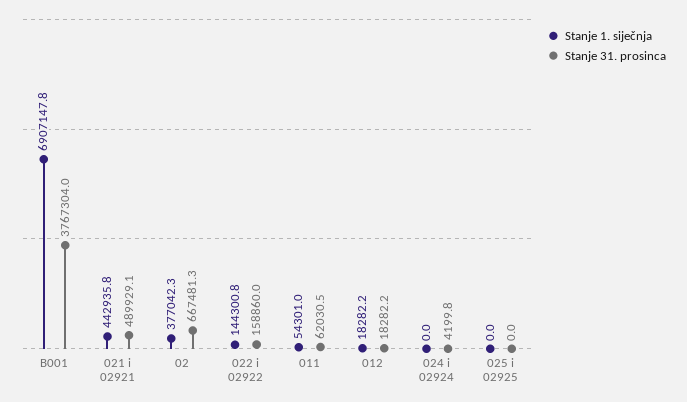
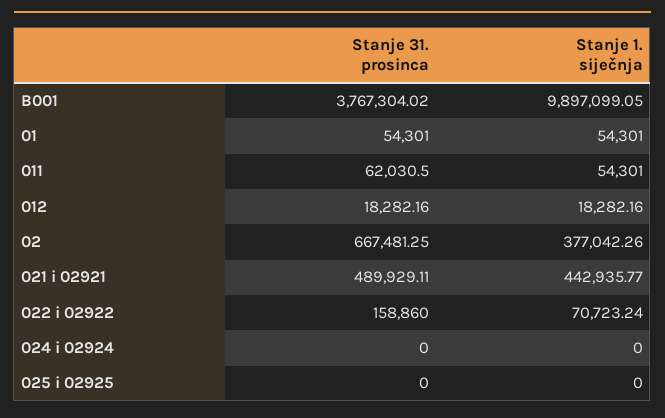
Stanje 1. siječnja, B001: 6907147.8 -> 9897099.05
Stanje 1. siječnja, 022 i 02922: 144300.8 -> 70723.24
Stanje 31. prosinca, 024 i 02924: 4199.8 -> 0
Stanje 31. prosinca, 01: none -> 54301
Stanje 1. siječnja, 01: none -> 54301

